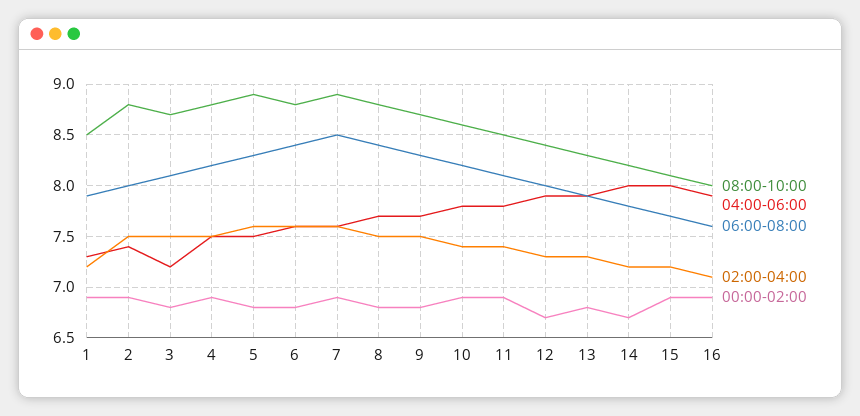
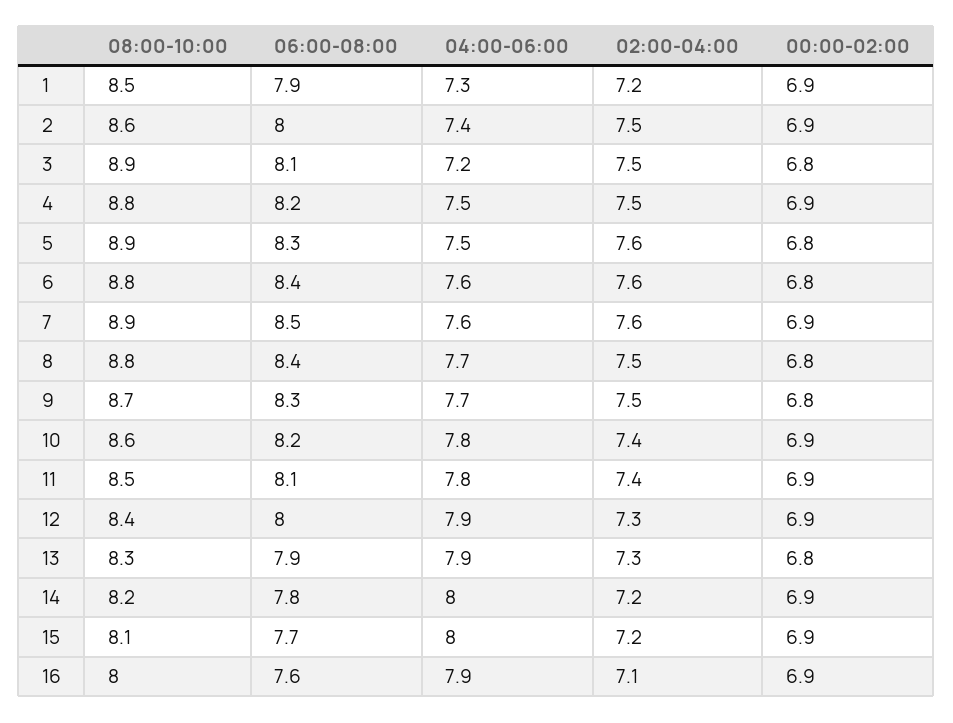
08:00-10:00, 2: 8.8 -> 8.6
08:00-10:00, 3: 8.7 -> 8.9
00:00-02:00, 12: 6.7 -> 6.9
00:00-02:00, 14: 6.7 -> 6.9

